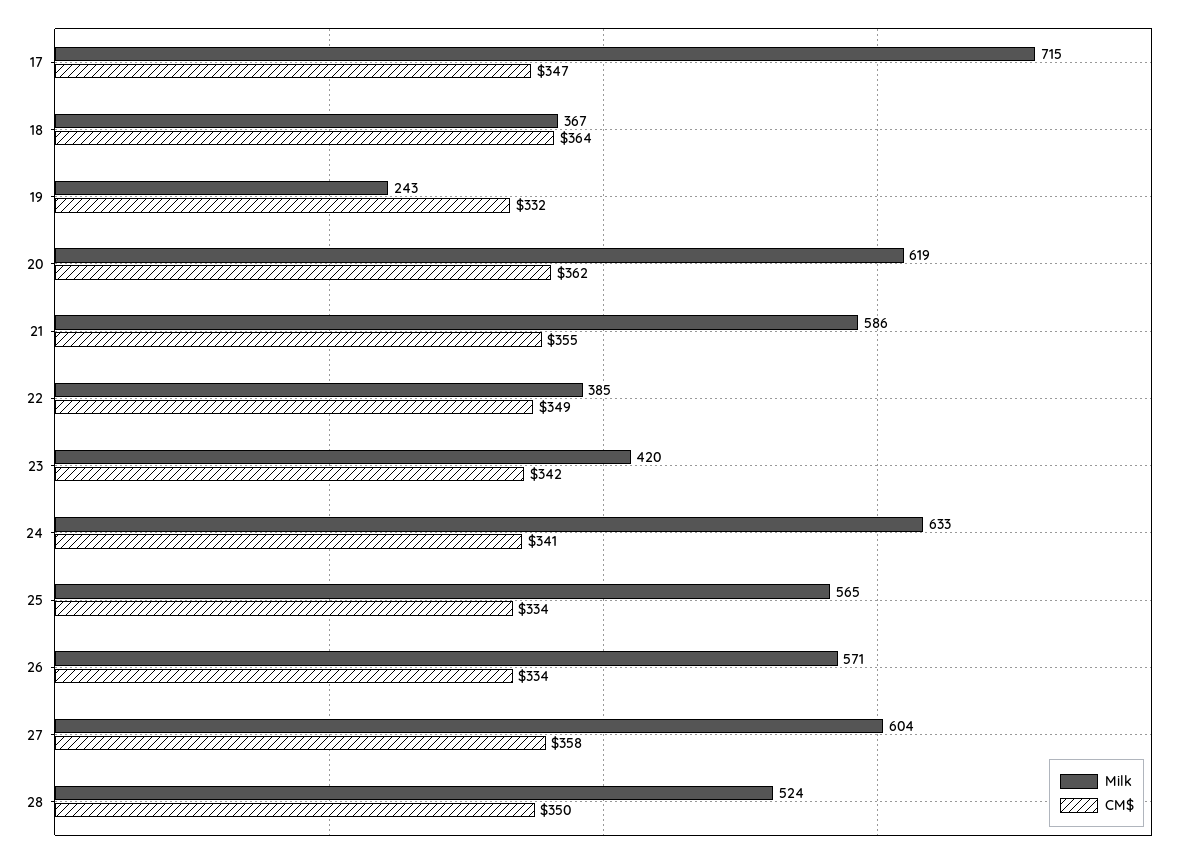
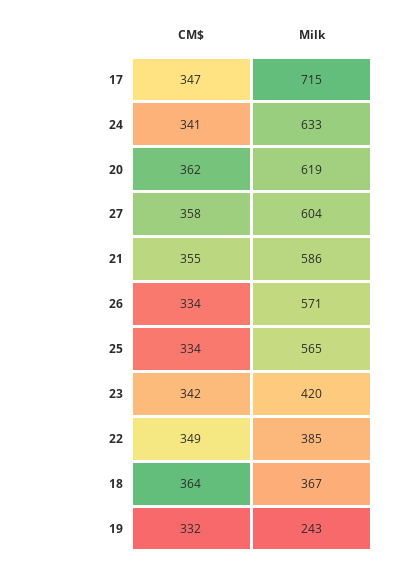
Milk, 28: 524 -> none
CM$, 28: 350 -> none

